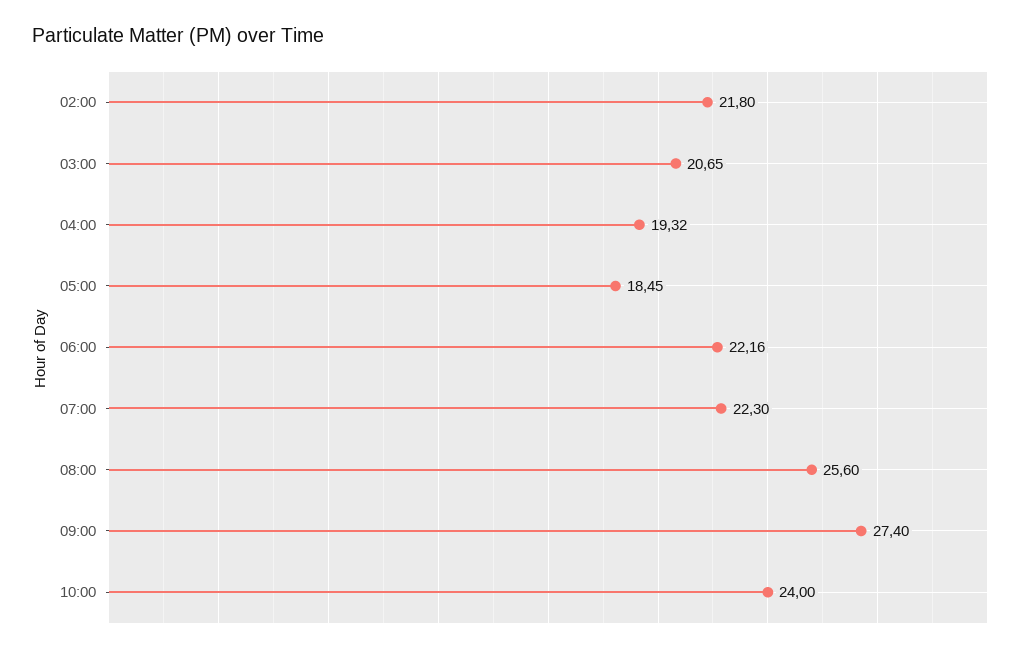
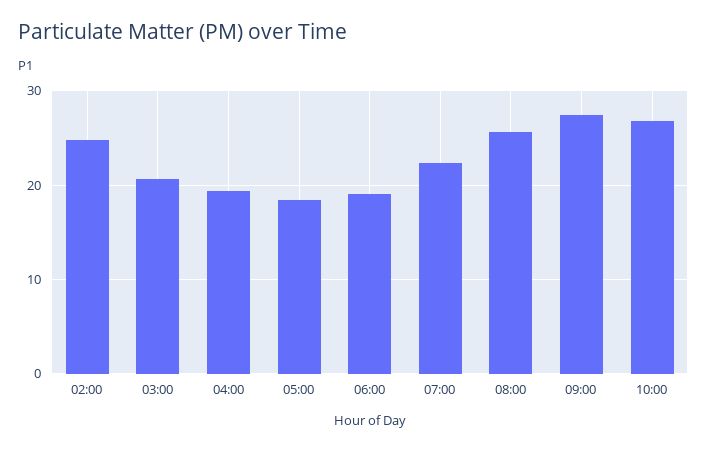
02:00: 21.8 -> 25
06:00: 22.16 -> 19
10:00: 24 -> 27

